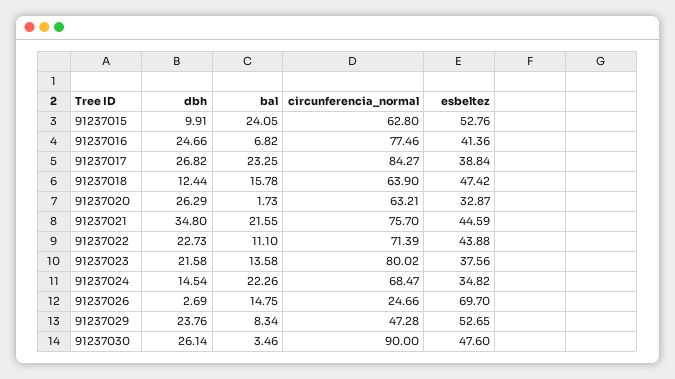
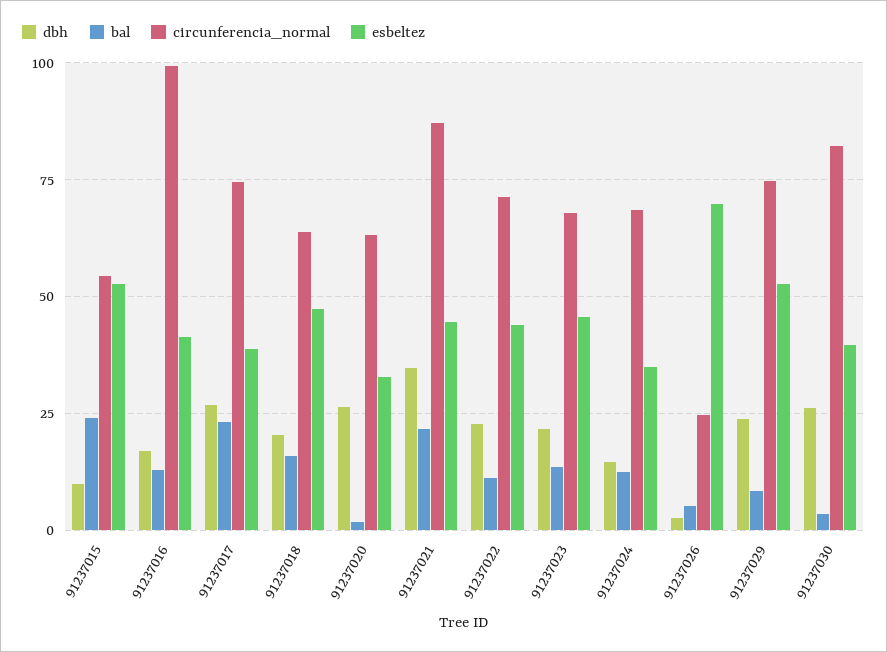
circunferencia_normal, 91237015: 62.8 -> 55
dbh, 91237016: 24.66 -> 17.5
bal, 91237016: 6.82 -> 12.5
circunferencia_normal, 91237016: 77.46 -> 100
circunferencia_normal, 91237017: 84.27 -> 75
dbh, 91237018: 12.44 -> 20
circunferencia_normal, 91237021: 75.7 -> 87.5
circunferencia_normal, 91237023: 80.02 -> 67.5
esbeltez, 91237023: 37.56 -> 45
bal, 91237024: 22.26 -> 12.5
bal, 91237026: 14.75 -> 5
circunferencia_normal, 91237029: 47.28 -> 75
circunferencia_normal, 91237030: 90 -> 82.5
esbeltez, 91237030: 47.6 -> 40

